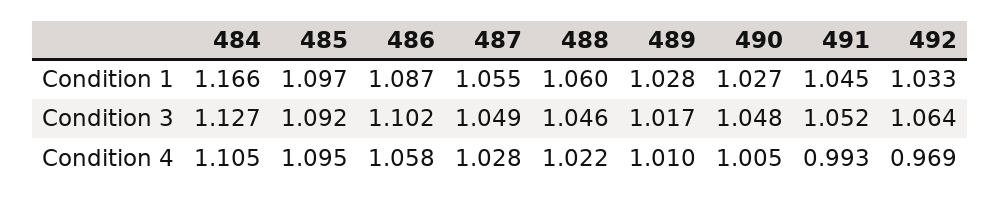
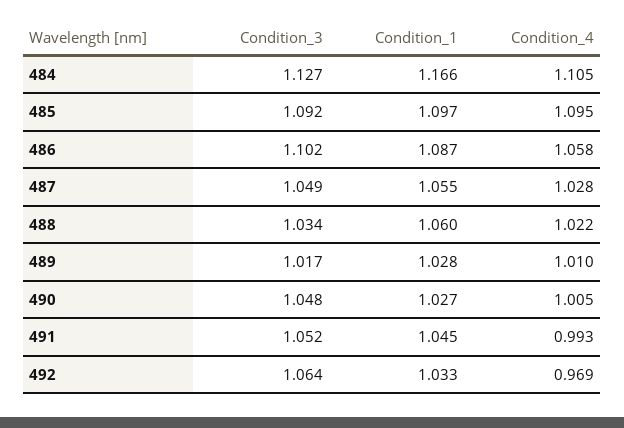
488, Condition 3: 1.046 -> 1.034

